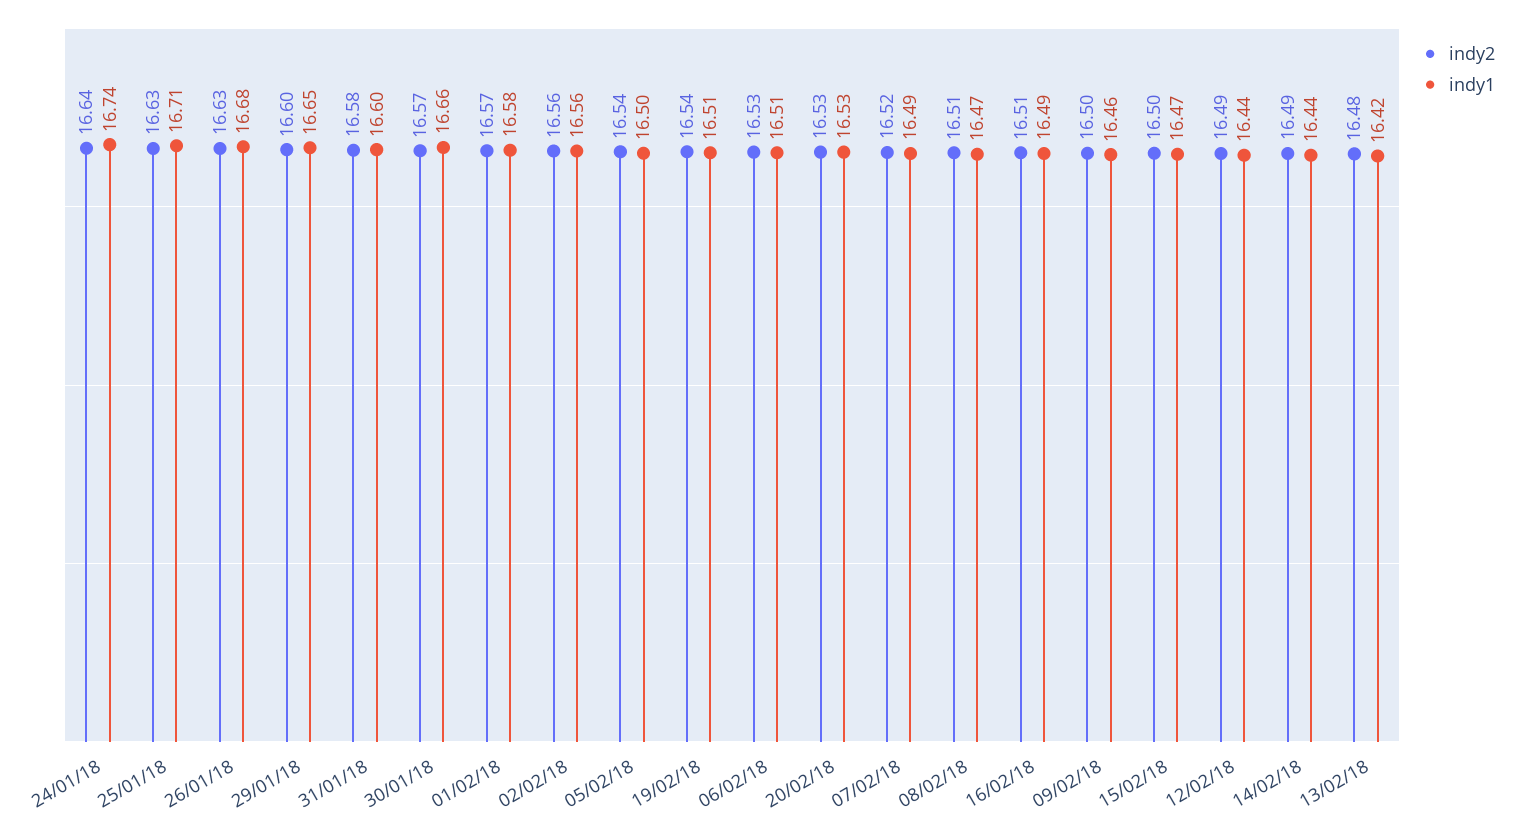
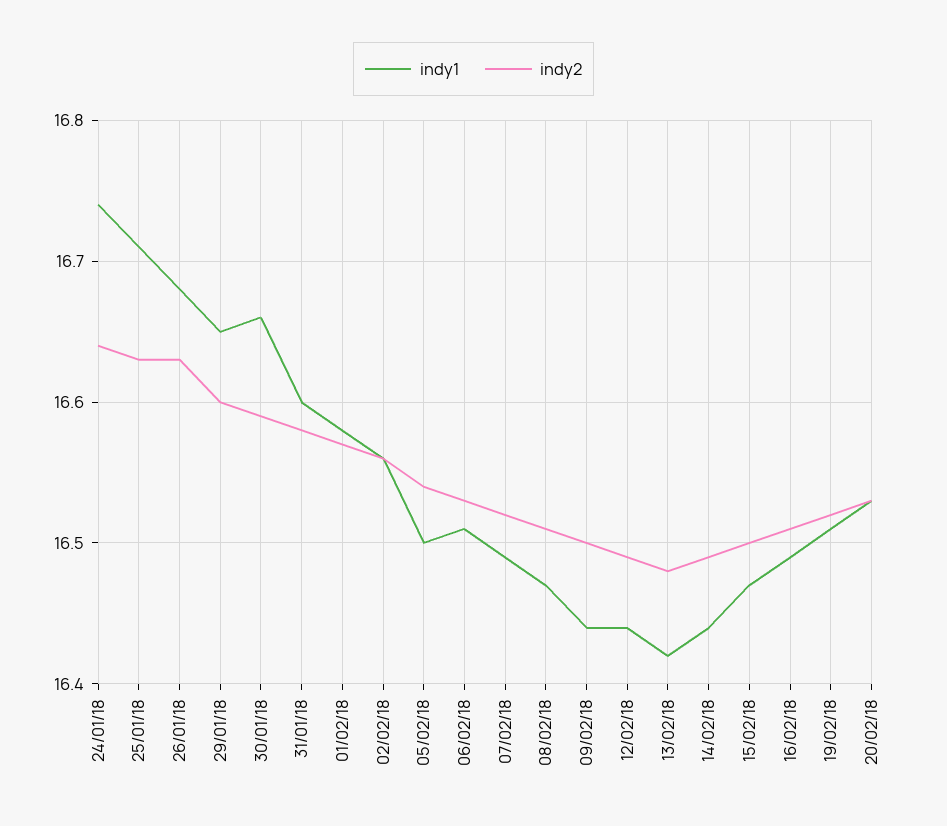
indy2, 30/01/18: 16.57 -> 16.59
indy2, 19/02/18: 16.54 -> 16.52
indy1, 09/02/18: 16.46 -> 16.44

